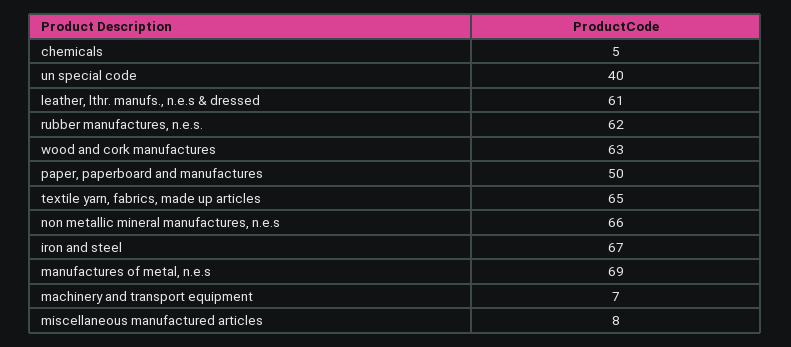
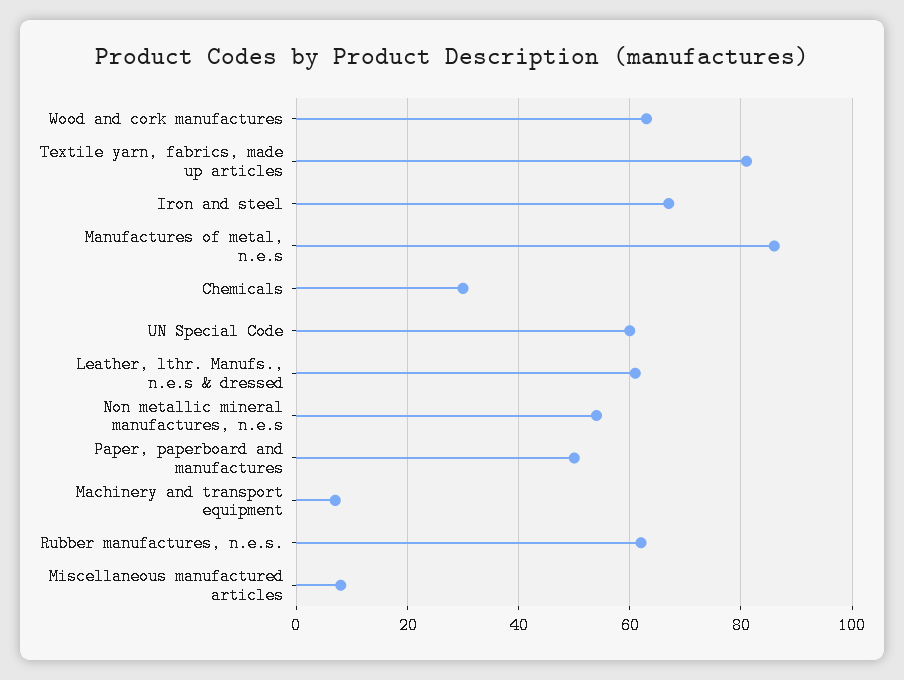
chemicals: 5 -> 30
un special code: 40 -> 60
textile yarn, fabrics, made up articles: 65 -> 80
non metallic mineral manufactures, n.e.s: 66 -> 55
manufactures of metal, n.e.s: 69 -> 85

